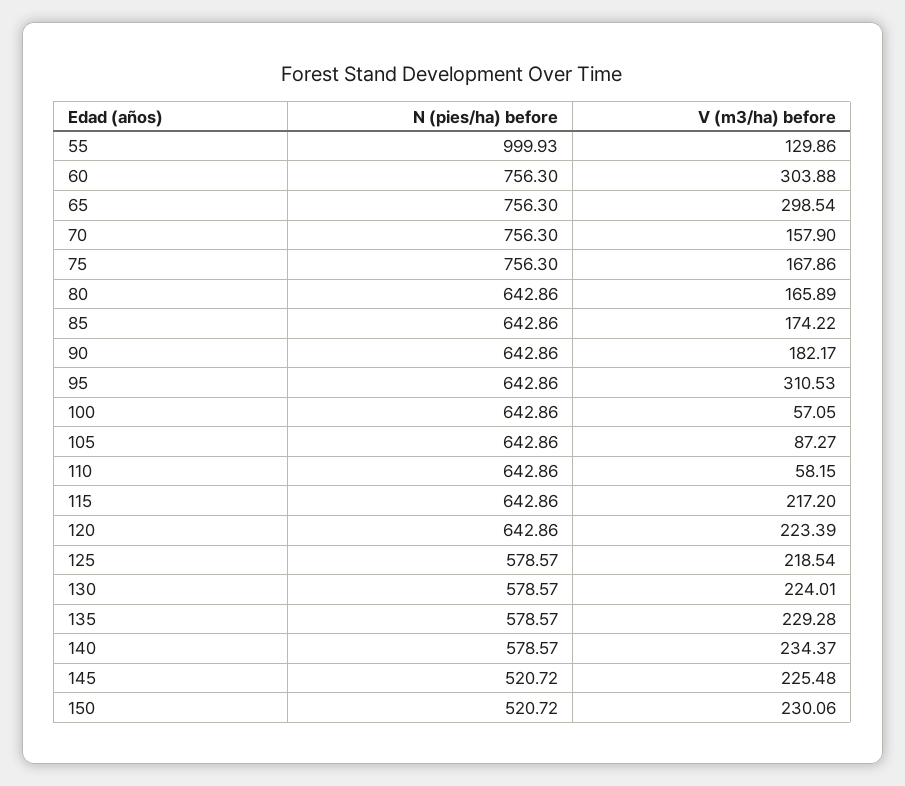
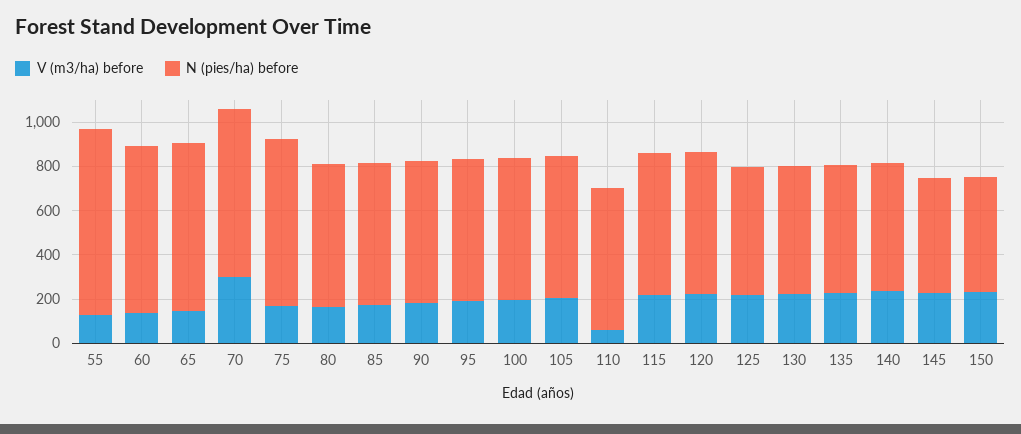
N (pies/ha) before, 55: 999.93 -> 850
V (m3/ha) before, 60: 303.88 -> 150
V (m3/ha) before, 65: 298.54 -> 150
V (m3/ha) before, 70: 157.9 -> 300
V (m3/ha) before, 95: 310.53 -> 200
V (m3/ha) before, 100: 57.05 -> 200
V (m3/ha) before, 105: 87.27 -> 200

